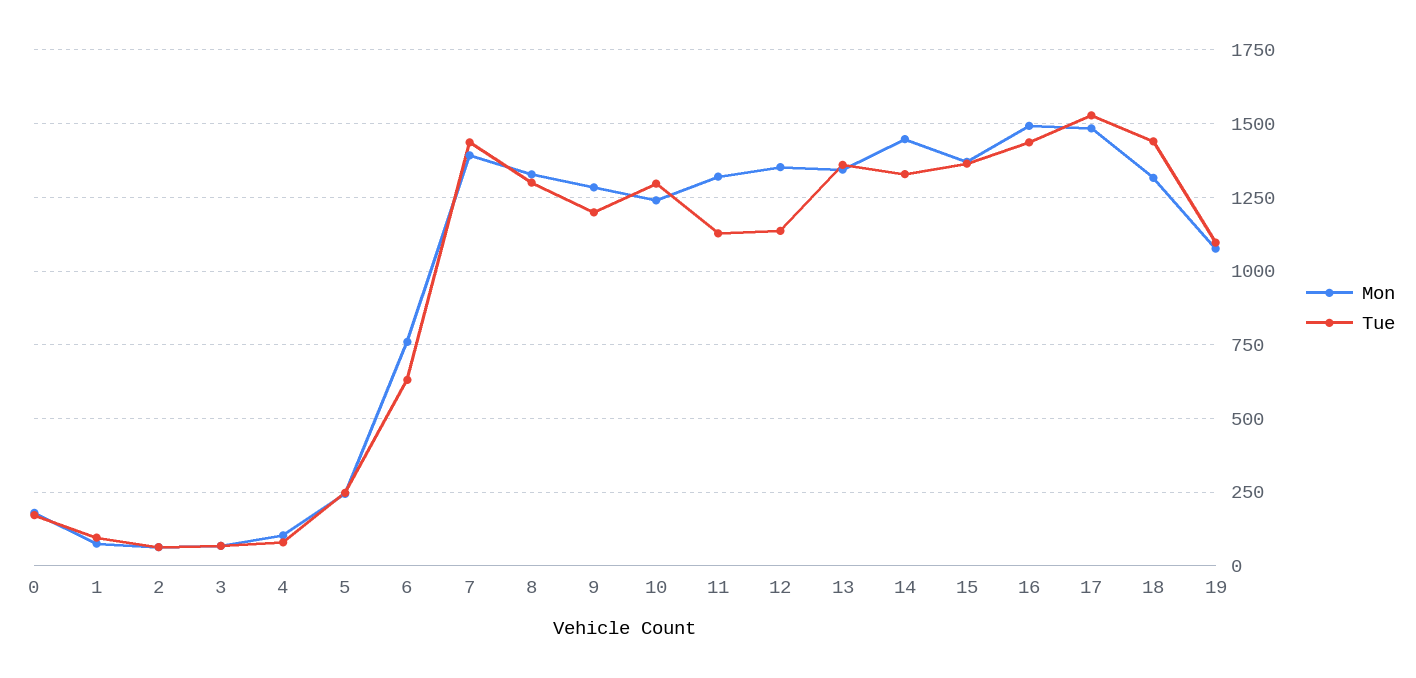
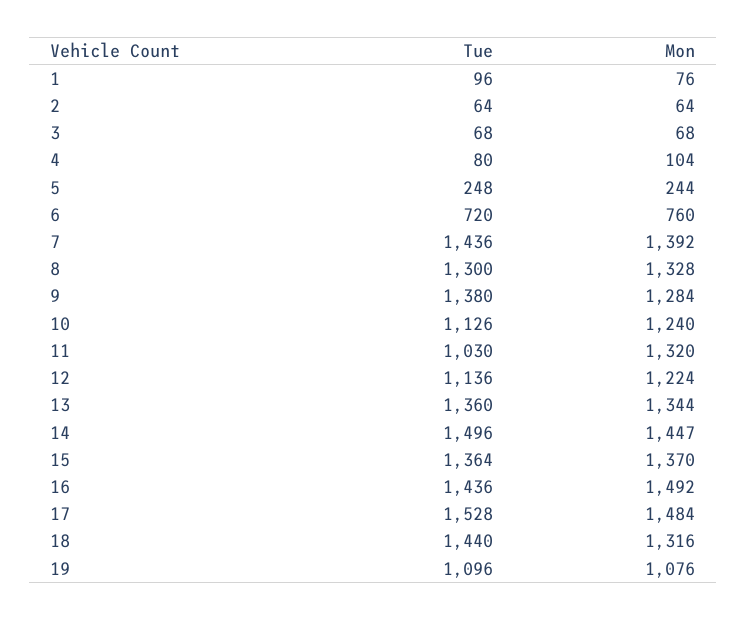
Mon, 0: 175 -> none
Tue, 0: 175 -> none
Tue, 6: 625 -> 720
Tue, 9: 1200 -> 1380
Tue, 10: 1300 -> 1126
Tue, 11: 1125 -> 1030
Mon, 12: 1350 -> 1224
Tue, 14: 1325 -> 1496

